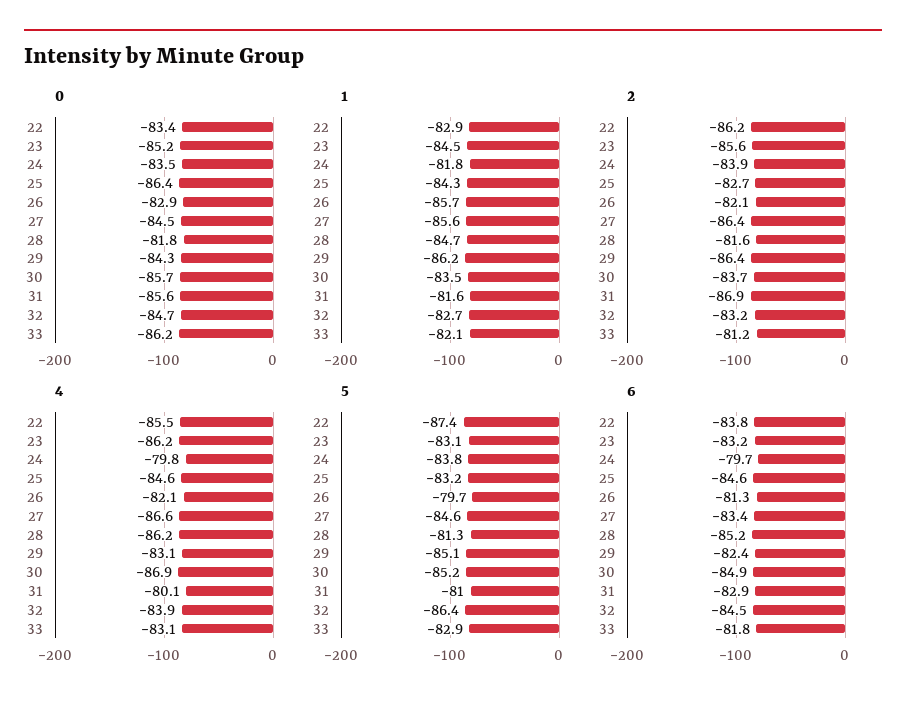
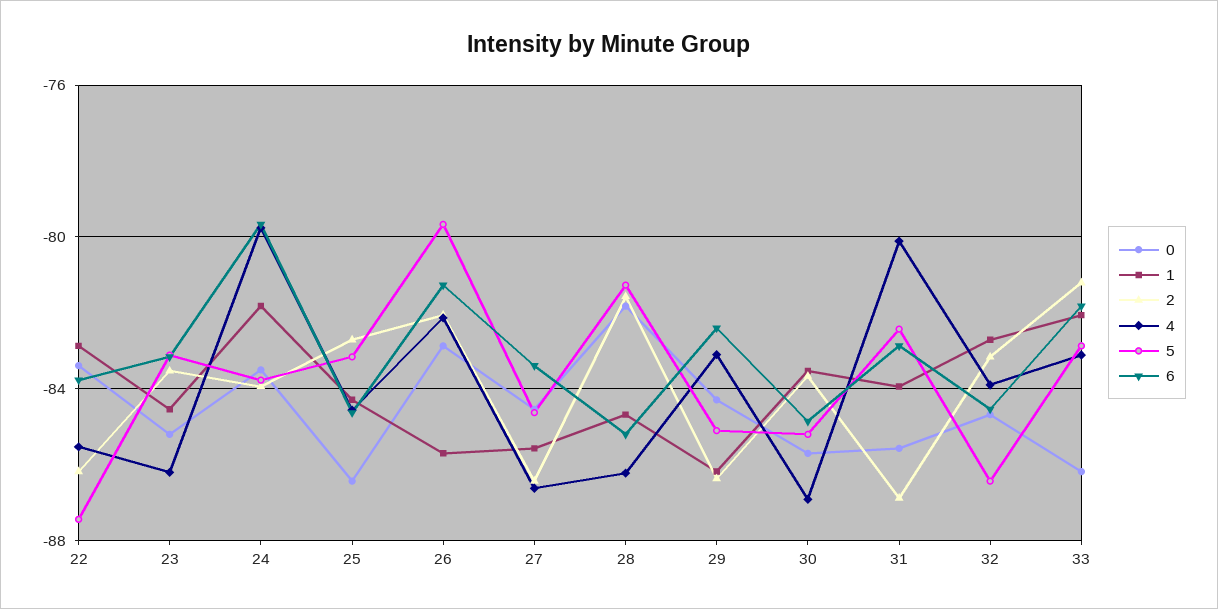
1, 31: -81.6 -> -84
2, 23: -85.6 -> -83.5
5, 31: -81 -> -82.5

